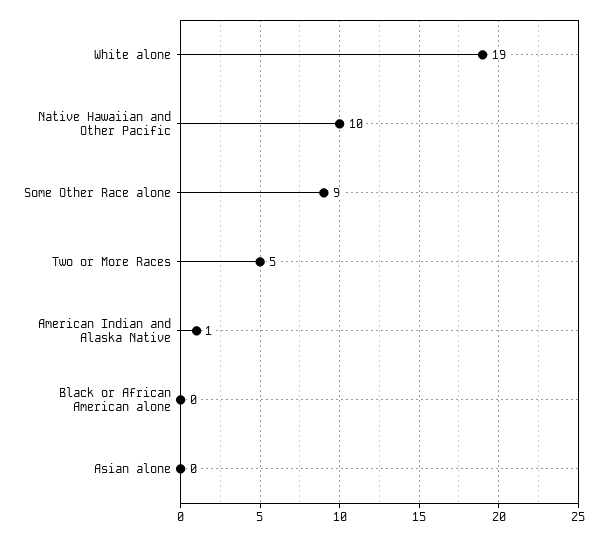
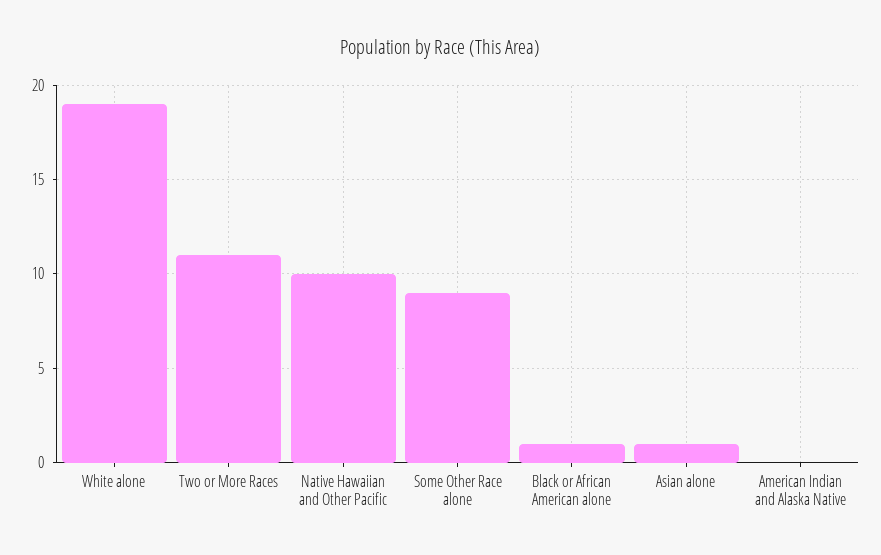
Two or More Races: 5 -> 11
American Indian and Alaska Native: 1 -> 0
Black or African American alone: 0 -> 1
Asian alone: 0 -> 1

